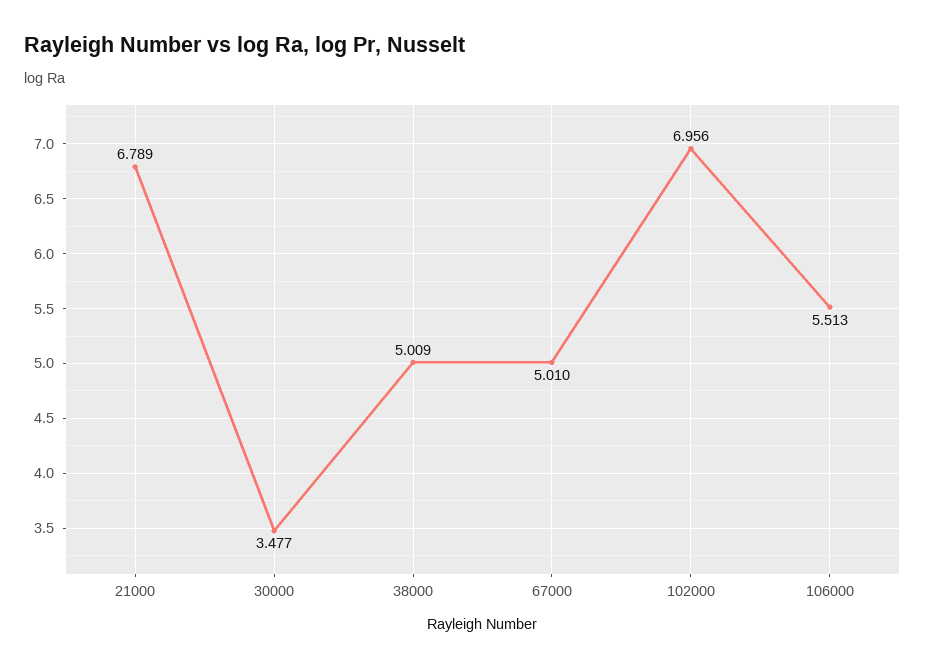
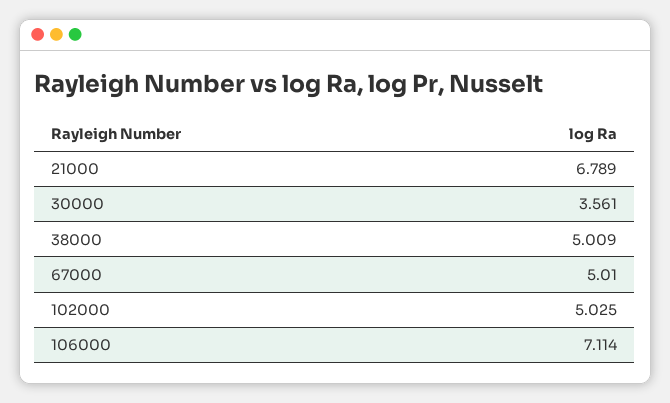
30000: 3.477 -> 3.561
102000: 6.956 -> 5.025
106000: 5.513 -> 7.114

